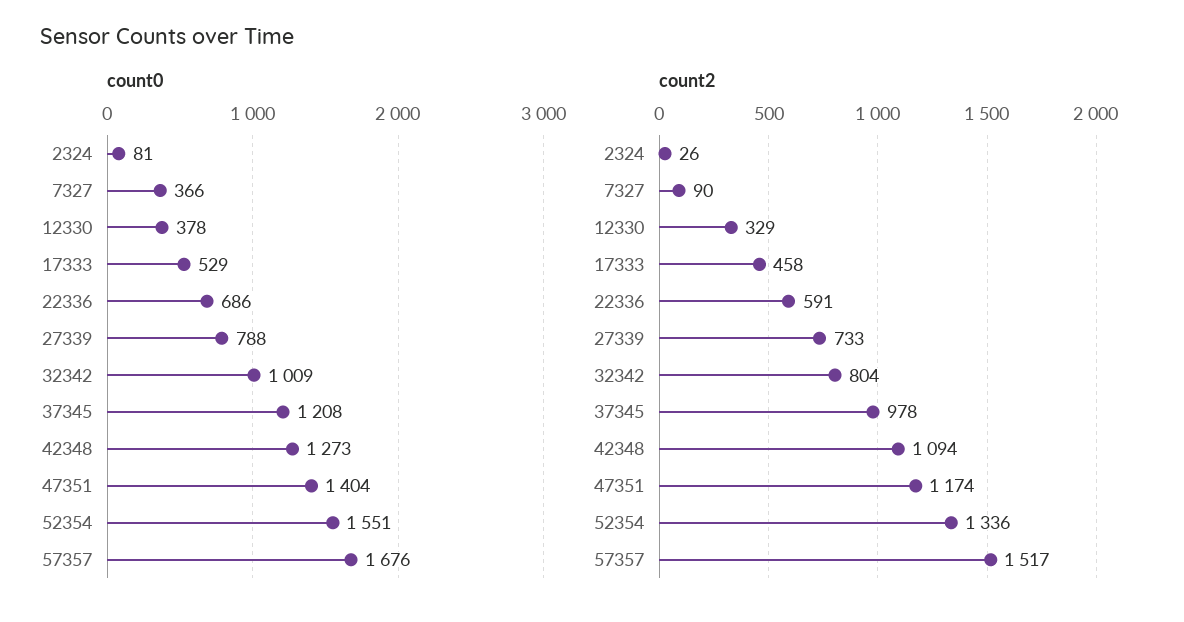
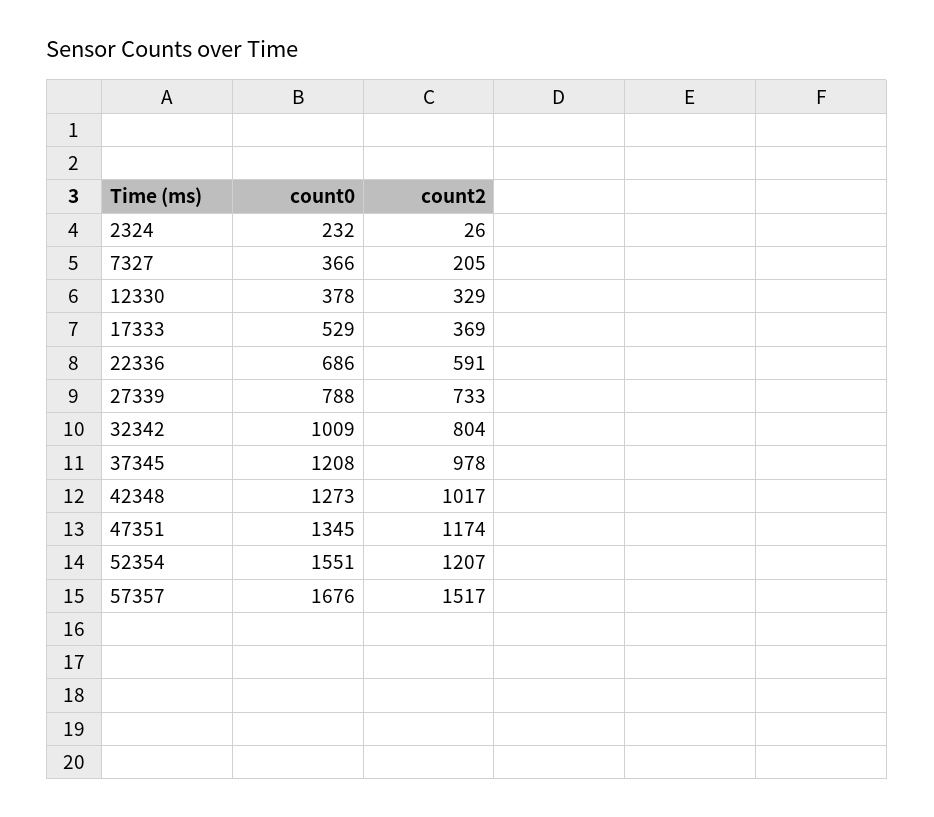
count0, 2324: 81 -> 232
count0, 47351: 1404 -> 1345
count2, 7327: 90 -> 205
count2, 17333: 458 -> 369
count2, 42348: 1094 -> 1017
count2, 52354: 1336 -> 1207

